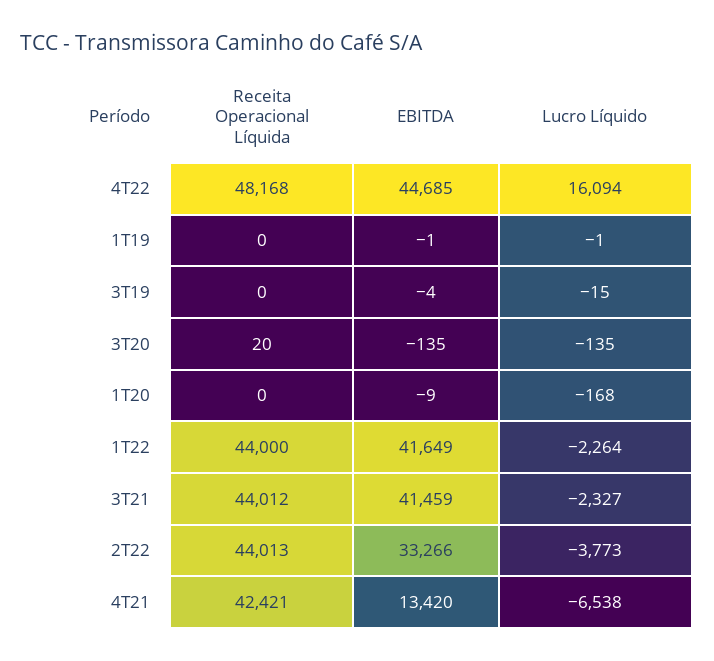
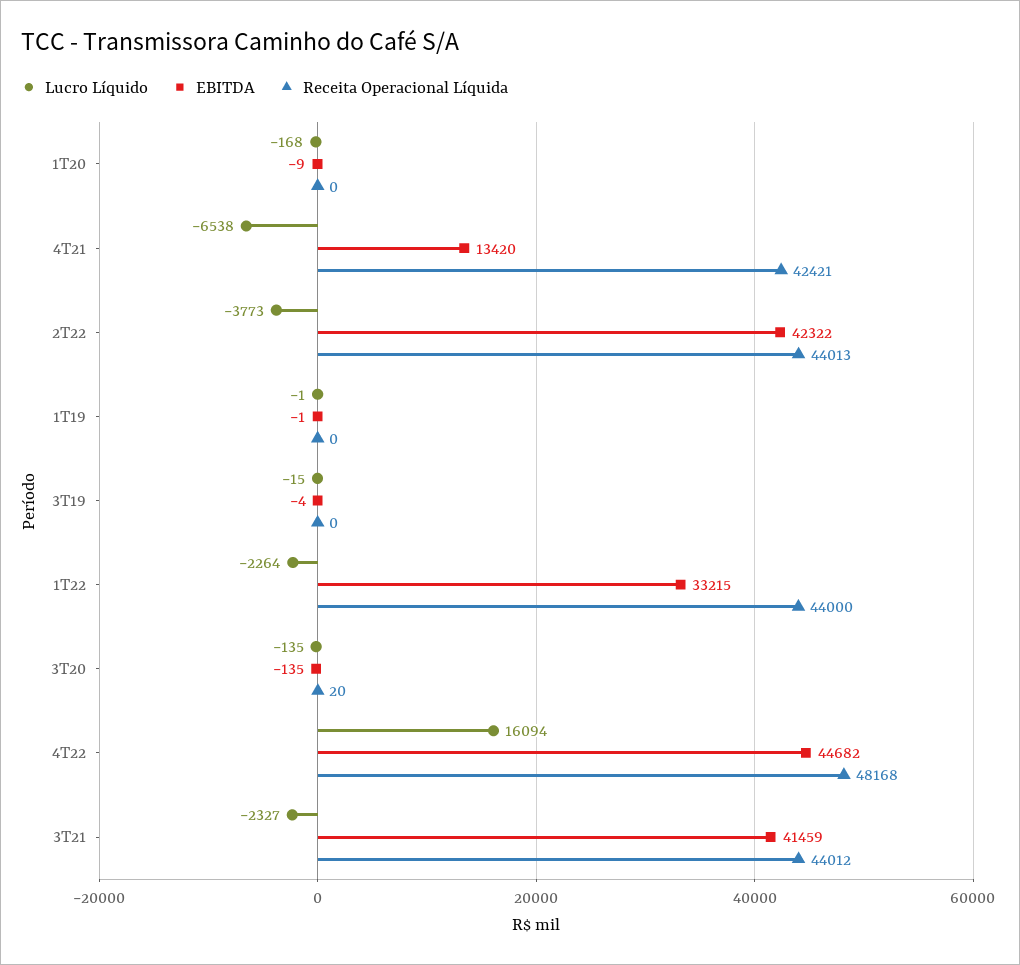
EBITDA, 4T22: 44685 -> 44682
EBITDA, 1T22: 41649 -> 33215
EBITDA, 2T22: 33266 -> 42322

